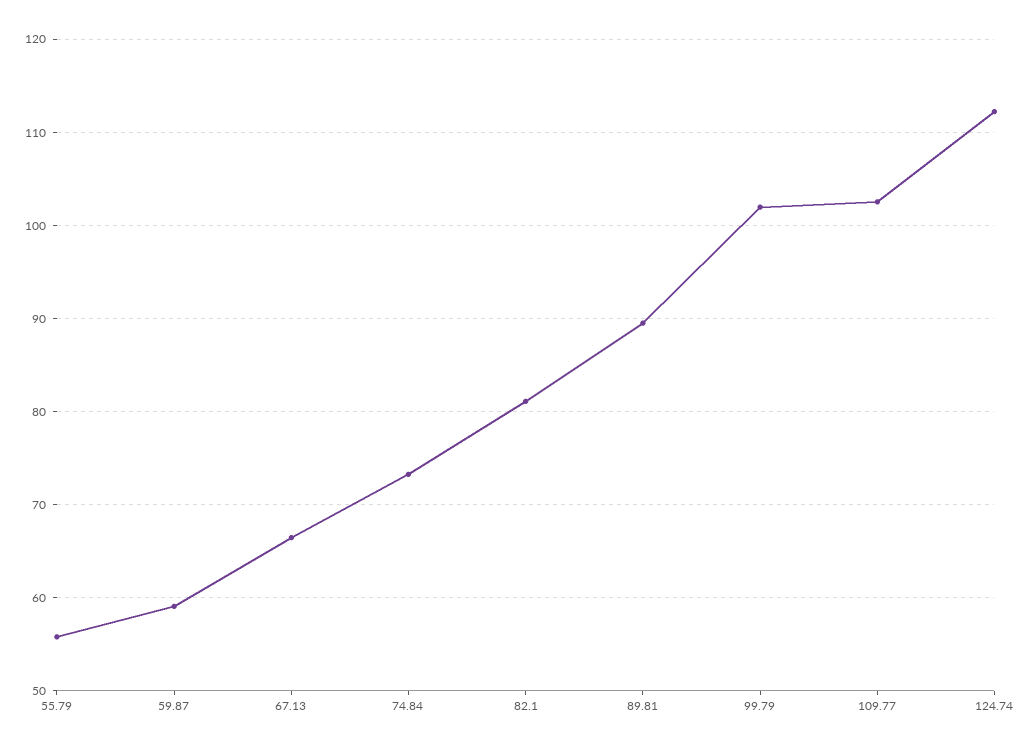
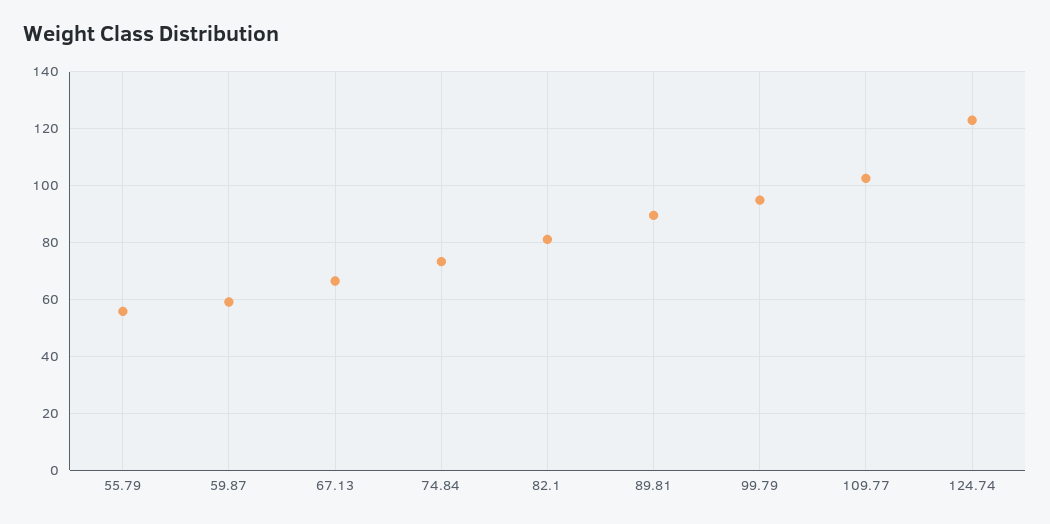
99.79: 102 -> 95
124.74: 112 -> 122.5

